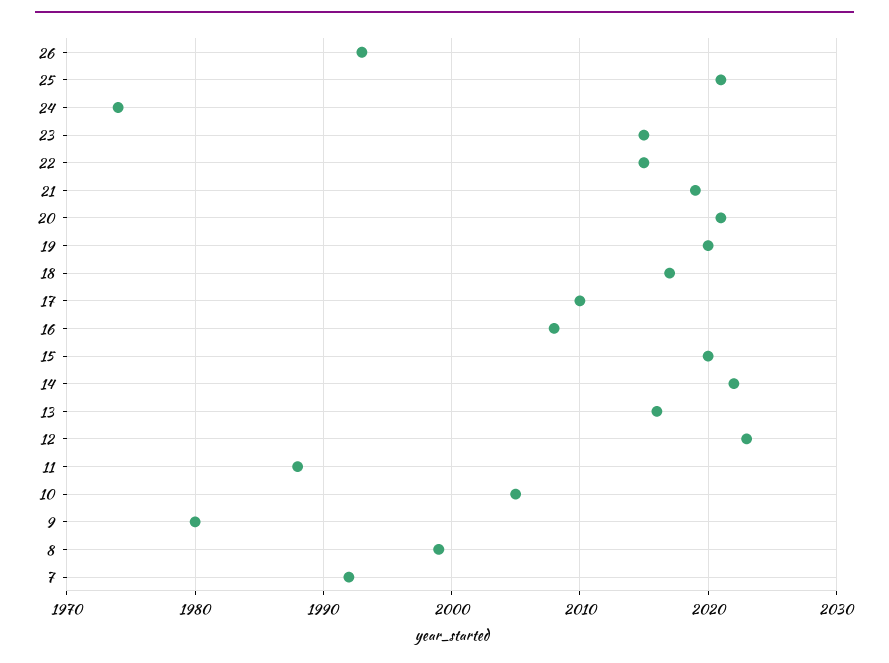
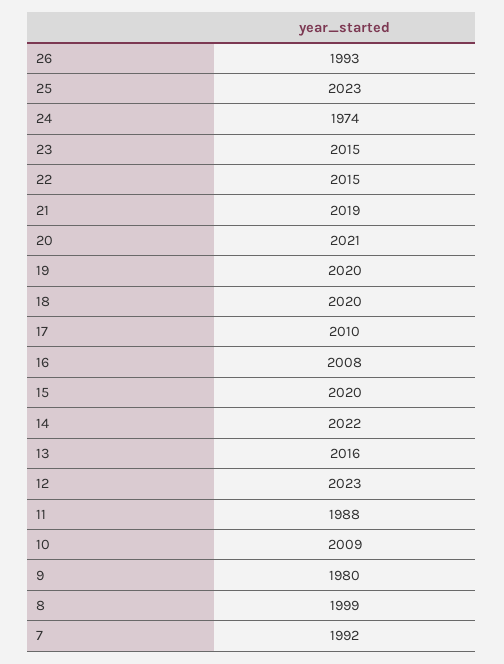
25: 2021 -> 2023
18: 2017 -> 2020
10: 2005 -> 2009

